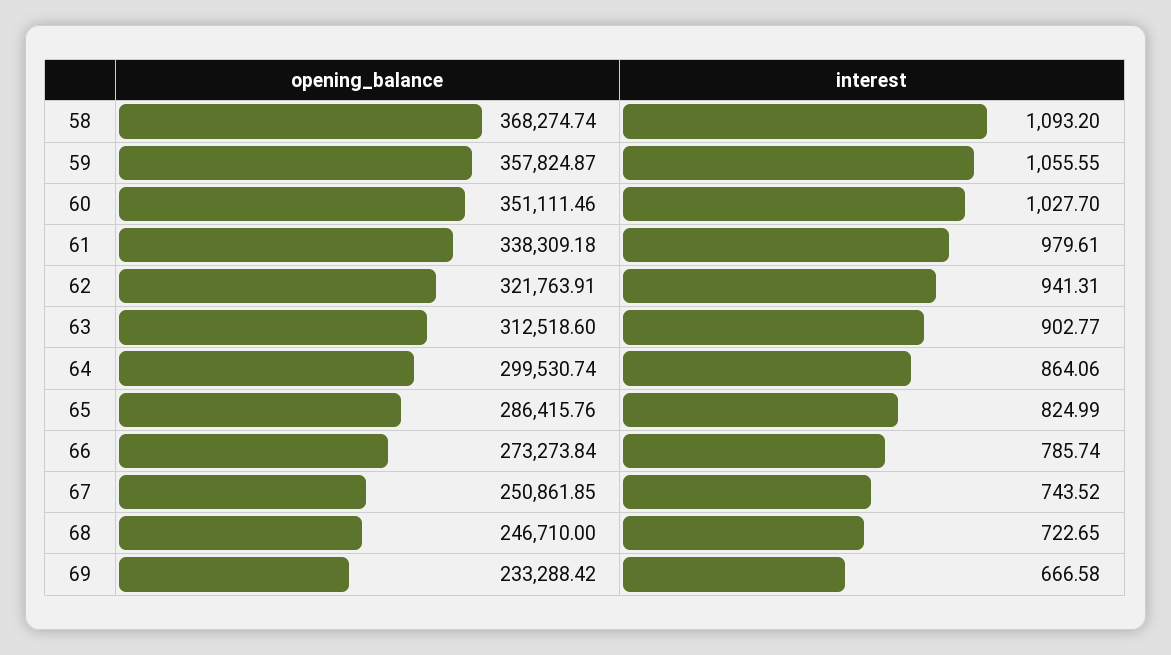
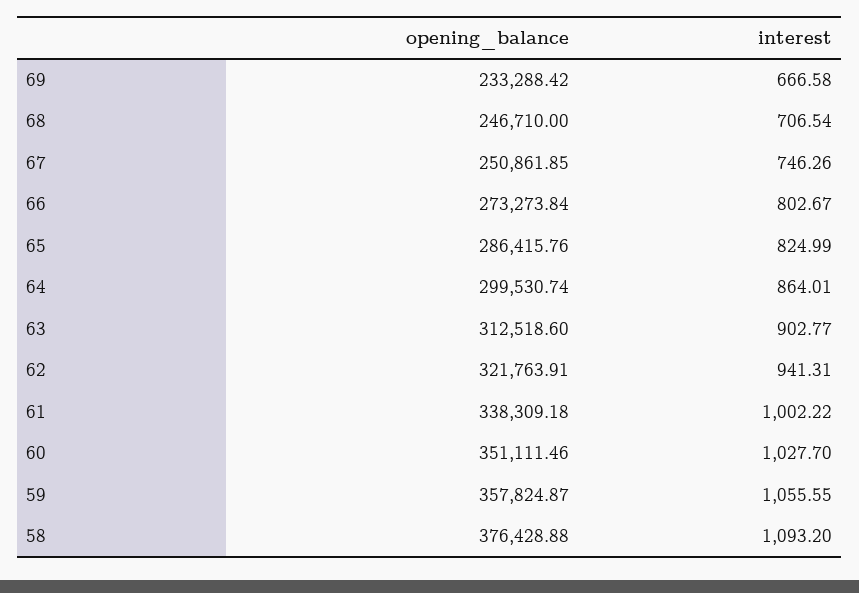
opening_balance, 58: 368274.74 -> 376428.88
interest, 61: 979.61 -> 1002.22
interest, 64: 864.06 -> 864.01
interest, 66: 785.74 -> 802.67
interest, 67: 743.52 -> 746.26
interest, 68: 722.65 -> 706.54

